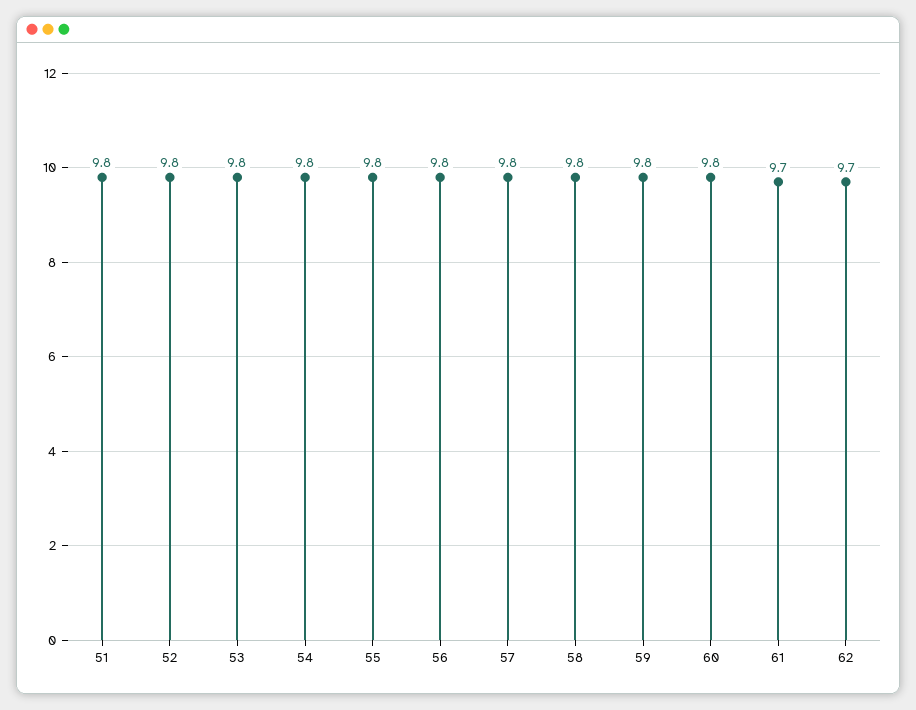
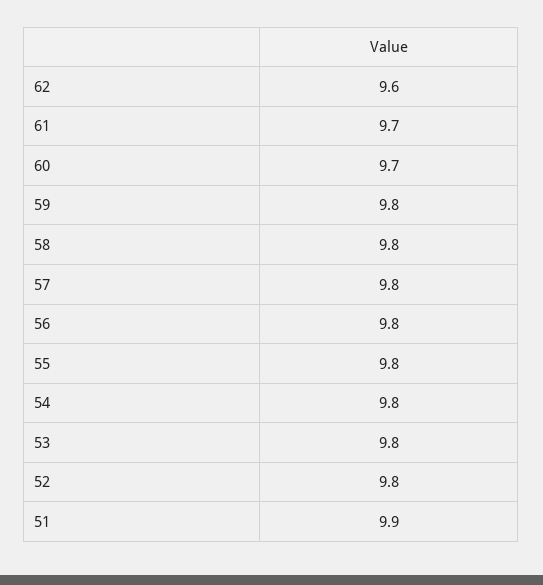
51: 9.8 -> 9.9
60: 9.8 -> 9.7
62: 9.7 -> 9.6

